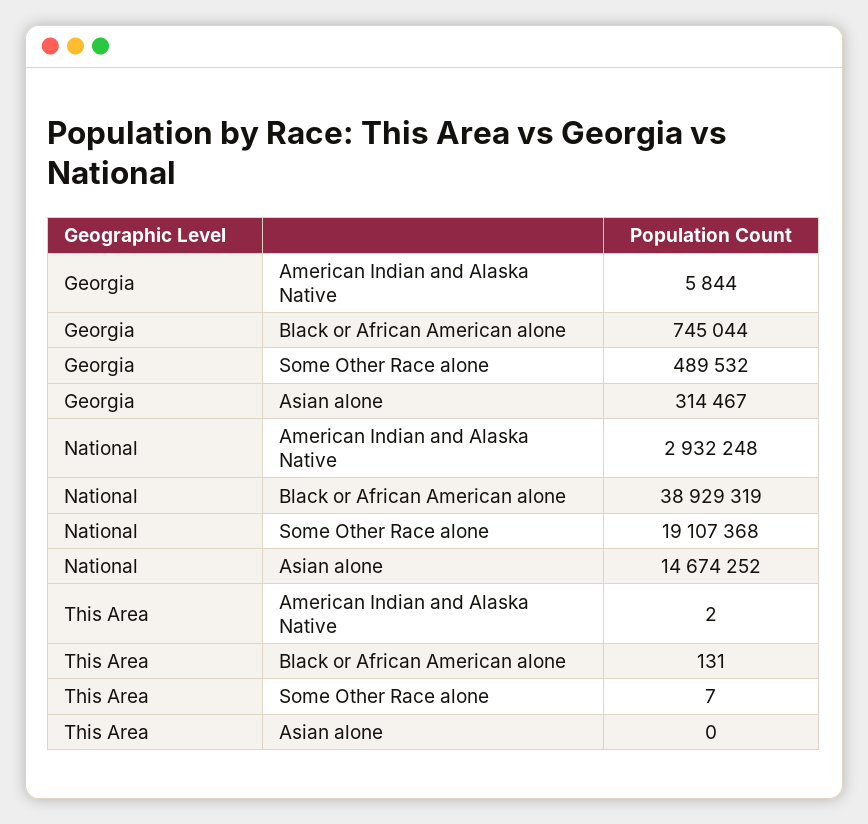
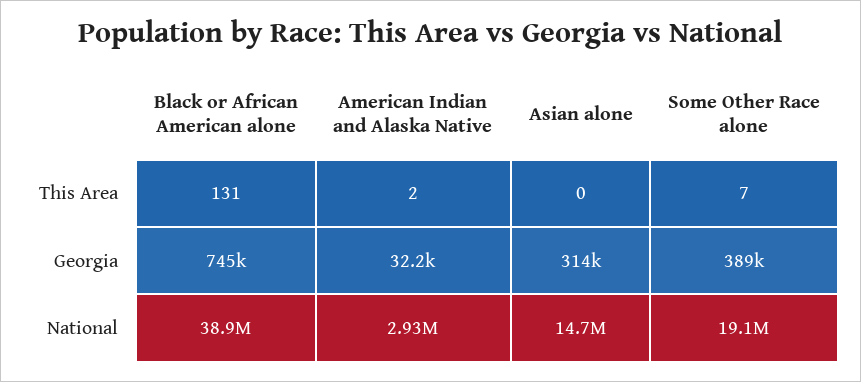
Georgia, American Indian and Alaska Native: 5844 -> 32200
Georgia, Some Other Race alone: 489532 -> 389000

